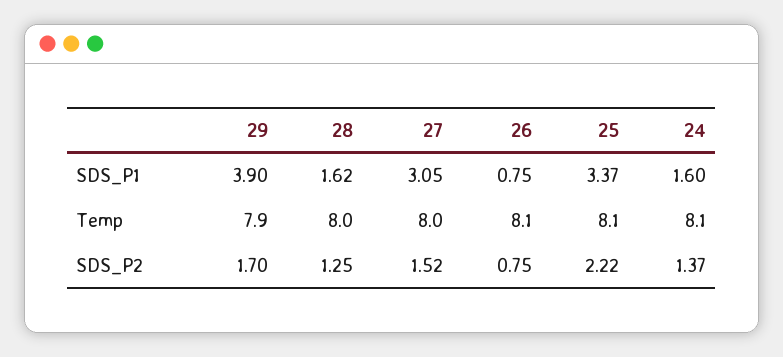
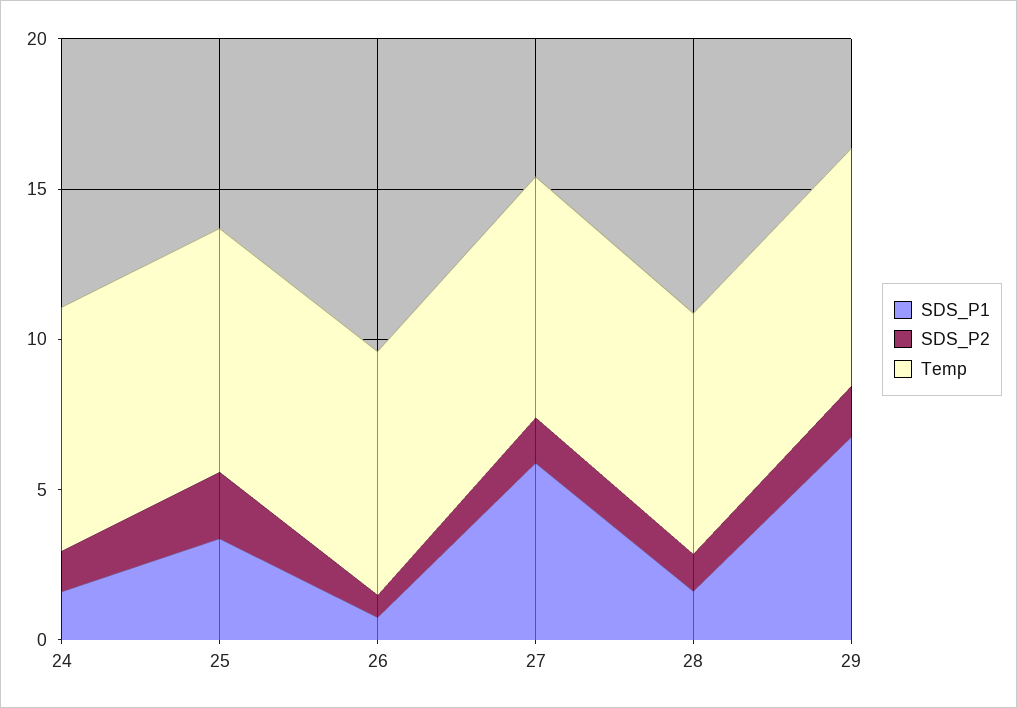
SDS_P1, 29: 3.9 -> 7
SDS_P1, 27: 3.05 -> 6

